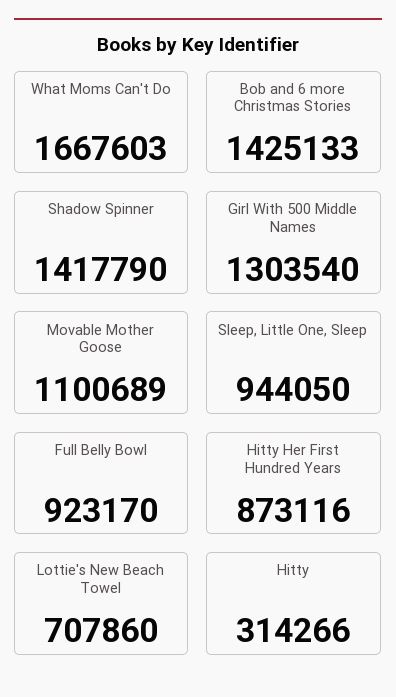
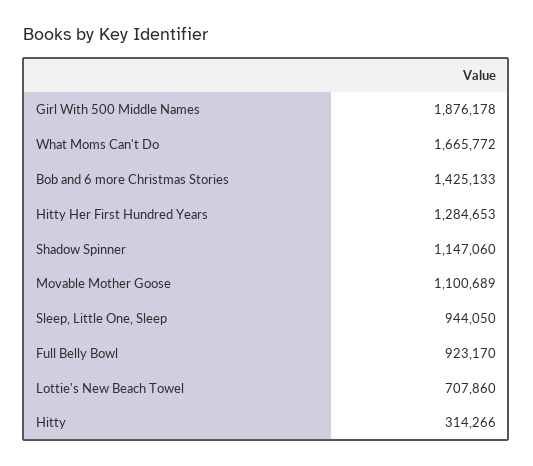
What Moms Can't Do: 1667603 -> 1665772
Shadow Spinner: 1417790 -> 1147060
Girl With 500 Middle Names: 1303540 -> 1876178
Hitty Her First Hundred Years: 873116 -> 1284653

